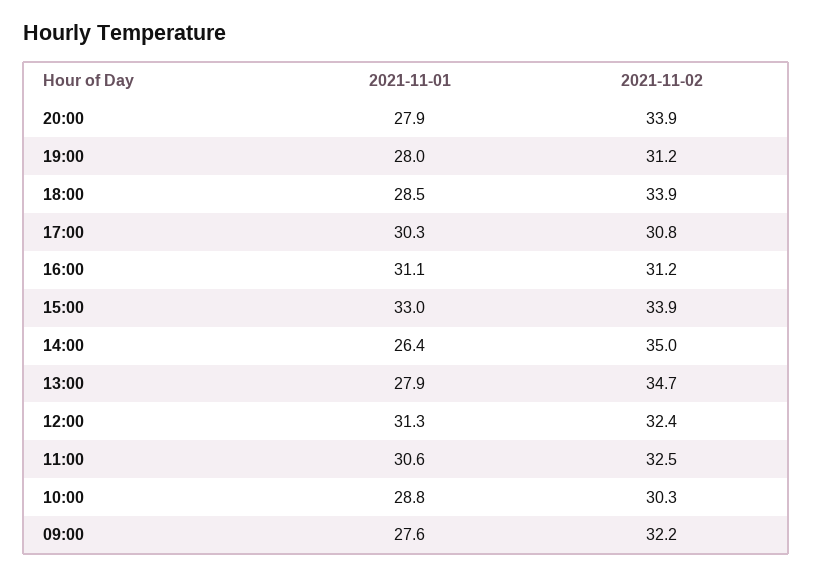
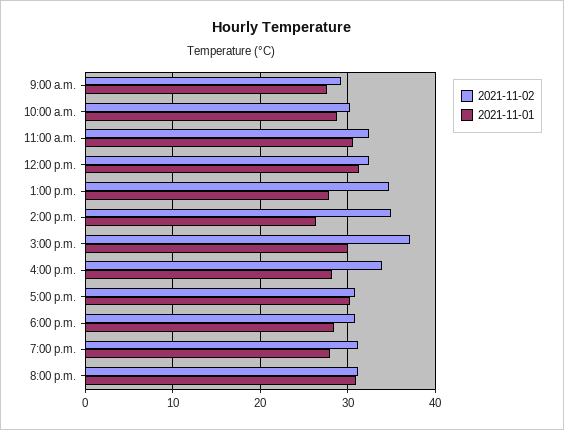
2021-11-01, 20:00: 27.9 -> 31
2021-11-02, 20:00: 33.9 -> 31
2021-11-02, 18:00: 33.9 -> 31
2021-11-01, 16:00: 31.1 -> 28
2021-11-02, 16:00: 31.2 -> 34
2021-11-01, 15:00: 33 -> 30
2021-11-02, 15:00: 33.9 -> 37
2021-11-02, 09:00: 32.2 -> 29

